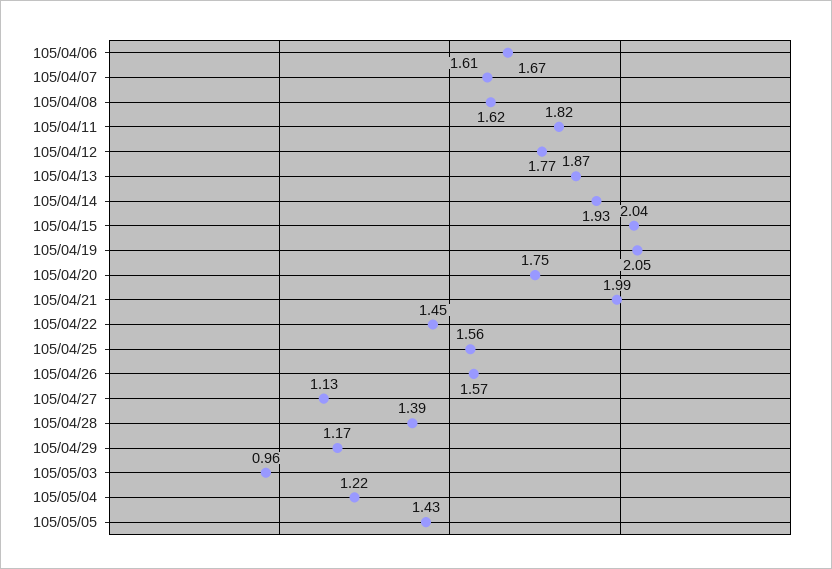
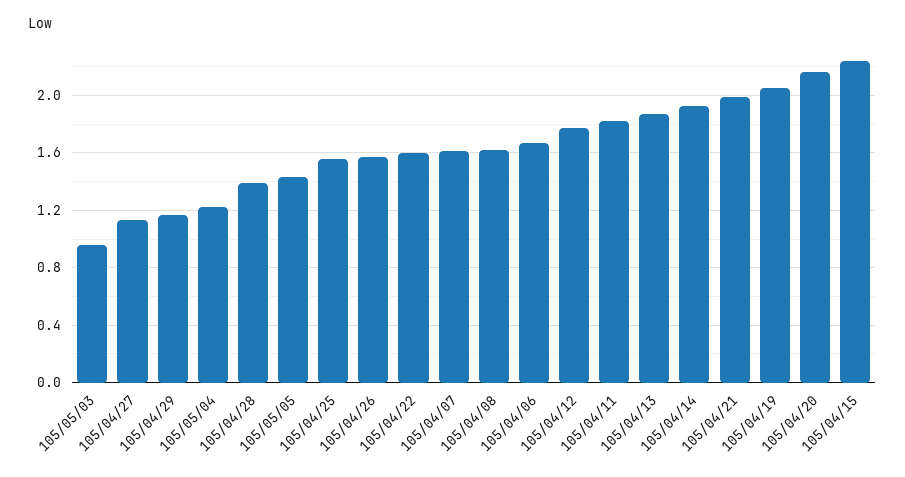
105/04/15: 2.04 -> 2.25
105/04/20: 1.75 -> 2.15
105/04/22: 1.45 -> 1.6

